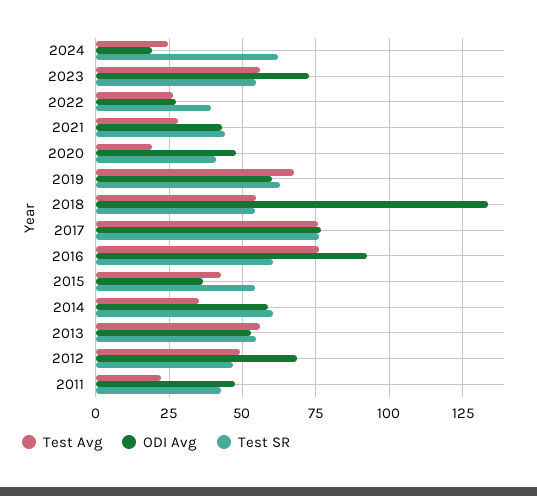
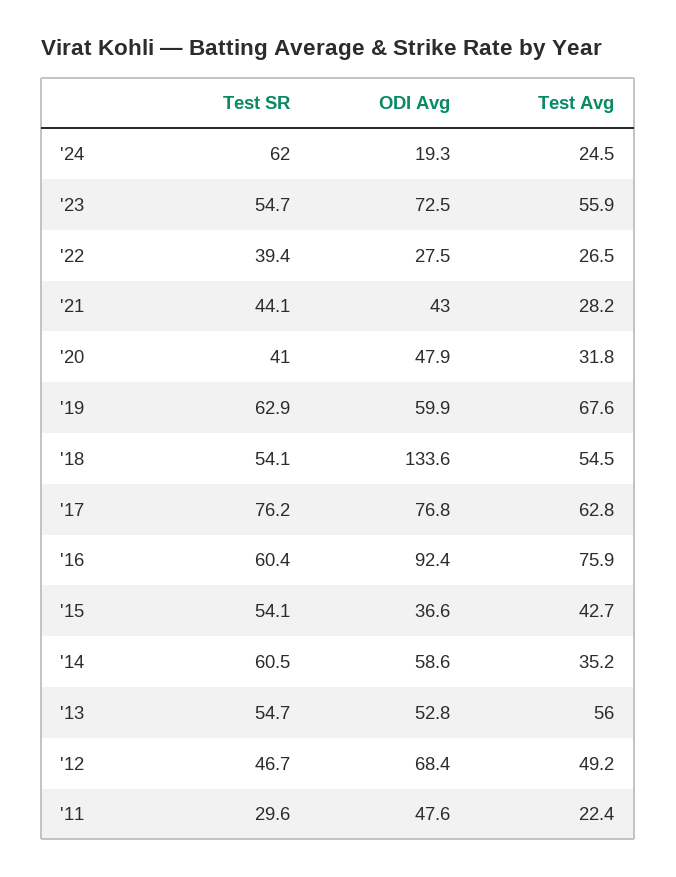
Test Avg, 2020: 20 -> 31.8
Test Avg, 2017: 75 -> 62.8
Test SR, 2011: 42.5 -> 29.6

